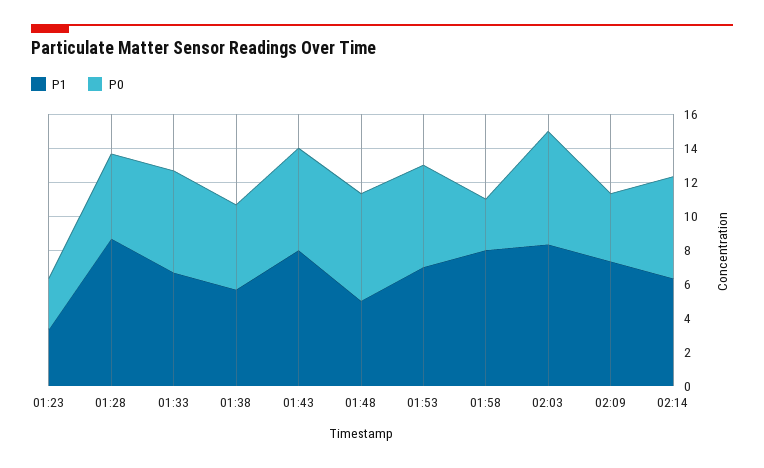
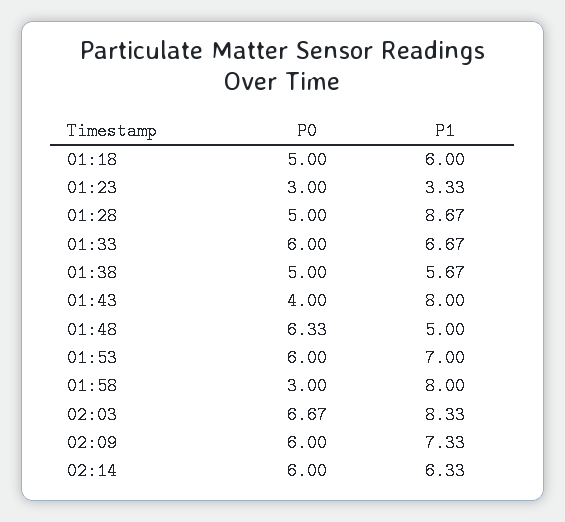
P0, 01:43: 6 -> 4
P0, 02:09: 4 -> 6
P0, 01:18: none -> 5
P1, 01:18: none -> 6

